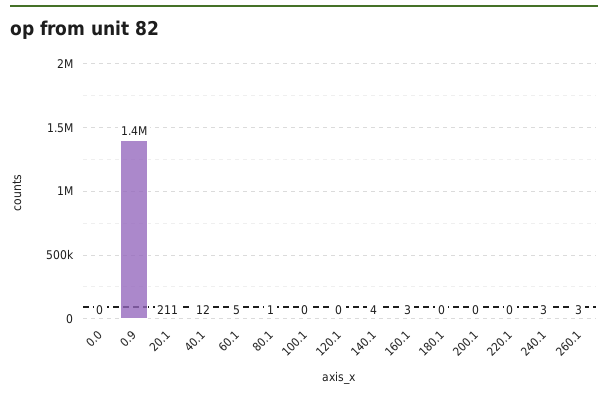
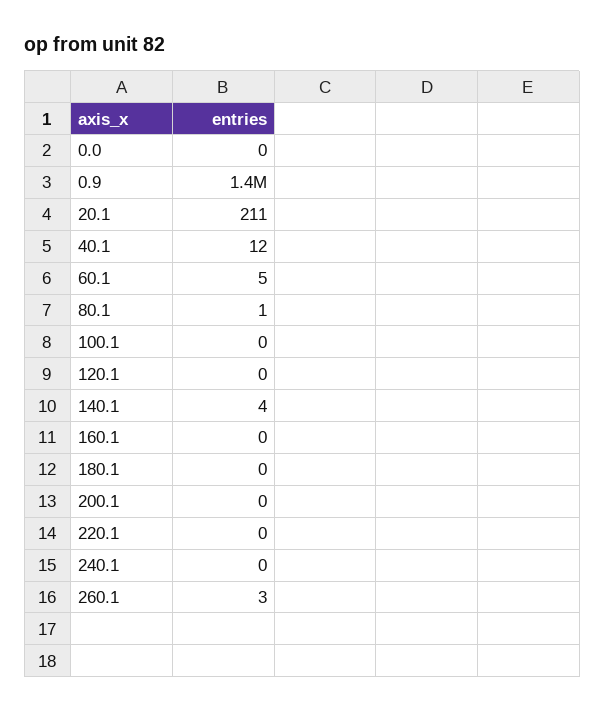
160.1: 3 -> 0
240.1: 3 -> 0

